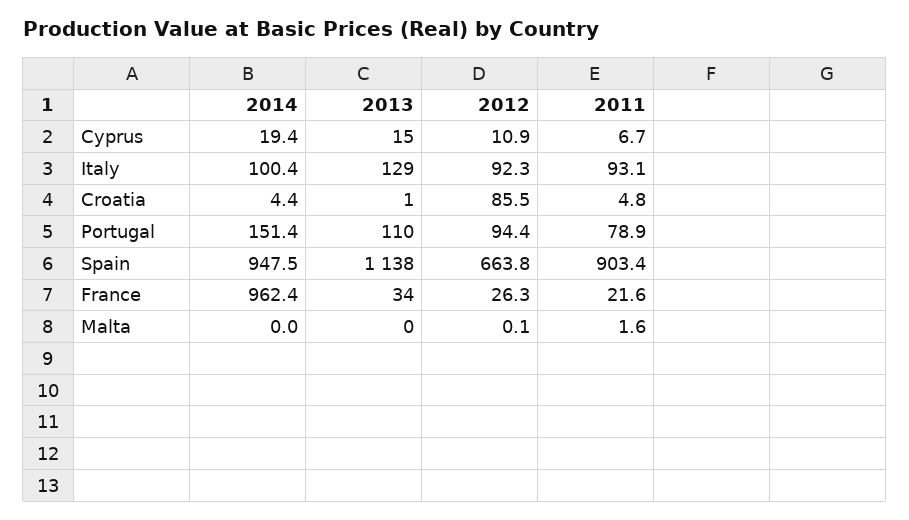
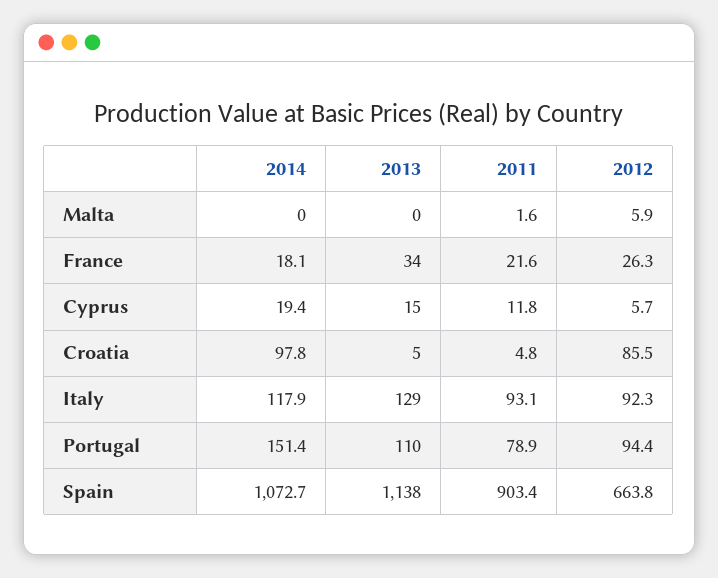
2012, Cyprus: 10.9 -> 5.7
2011, Cyprus: 6.7 -> 11.8
2014, Italy: 100.4 -> 117.9
2014, Croatia: 4.4 -> 97.8
2013, Croatia: 1 -> 5
2014, Spain: 947.5 -> 1072.7
2014, France: 962.4 -> 18.1
2012, Malta: 0.1 -> 5.9

